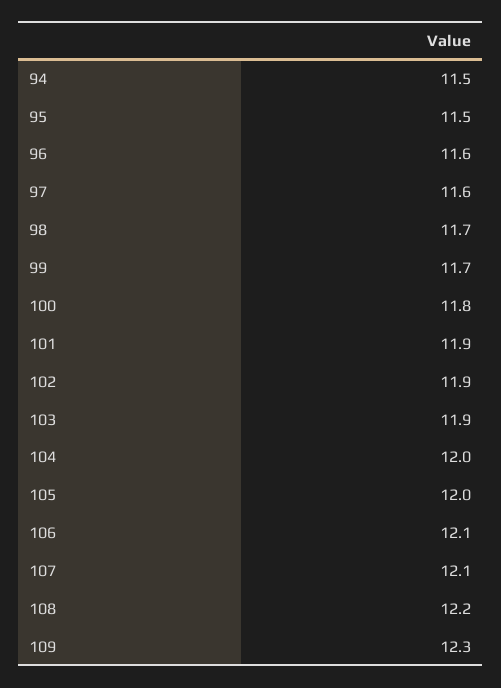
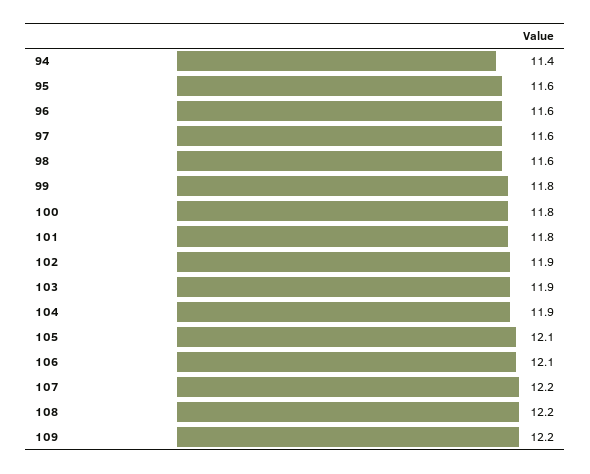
94: 11.5 -> 11.4
95: 11.5 -> 11.6
98: 11.7 -> 11.6
99: 11.7 -> 11.8
101: 11.9 -> 11.8
104: 12 -> 11.9
105: 12 -> 12.1
107: 12.1 -> 12.2
109: 12.3 -> 12.2

